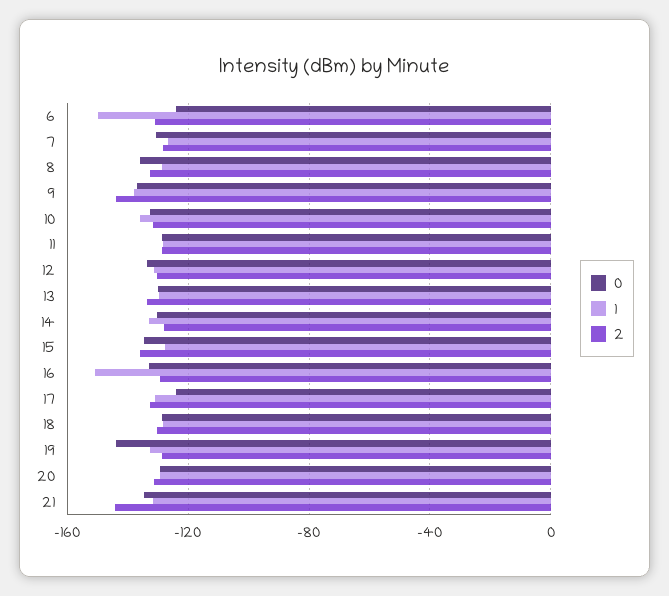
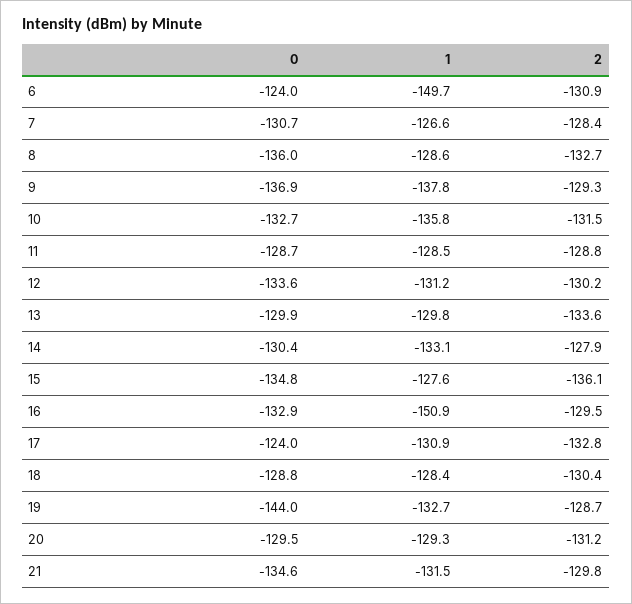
2, 9: -145 -> -129.3
2, 21: -145 -> -129.8

